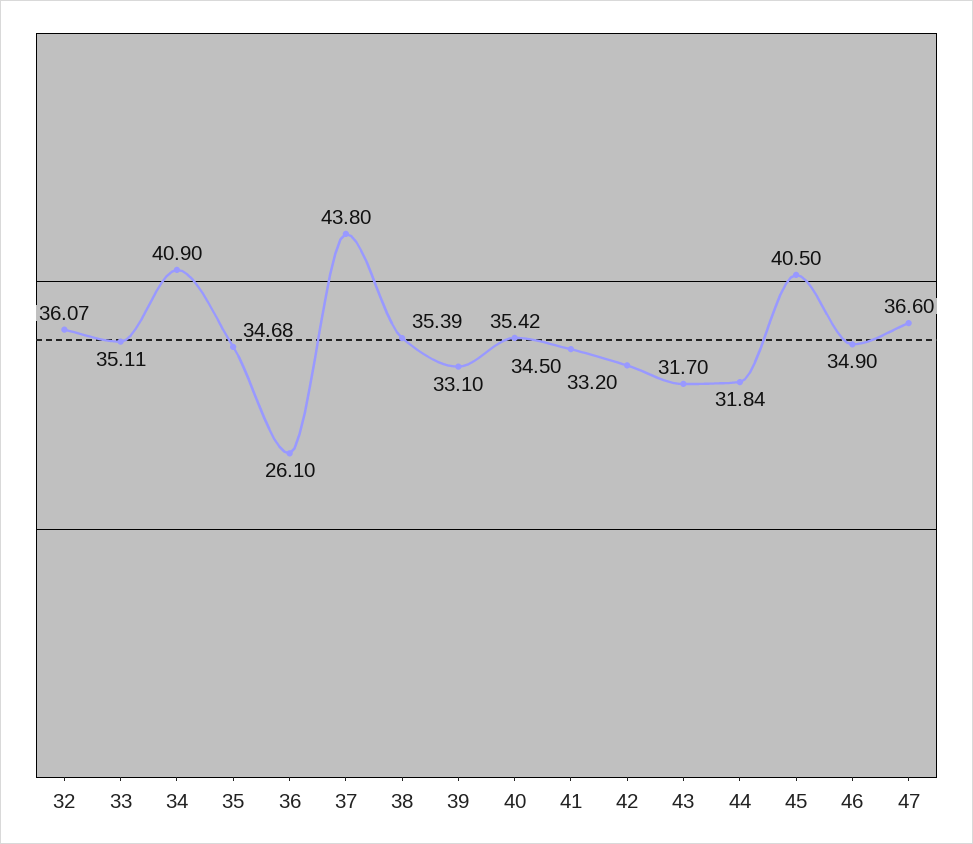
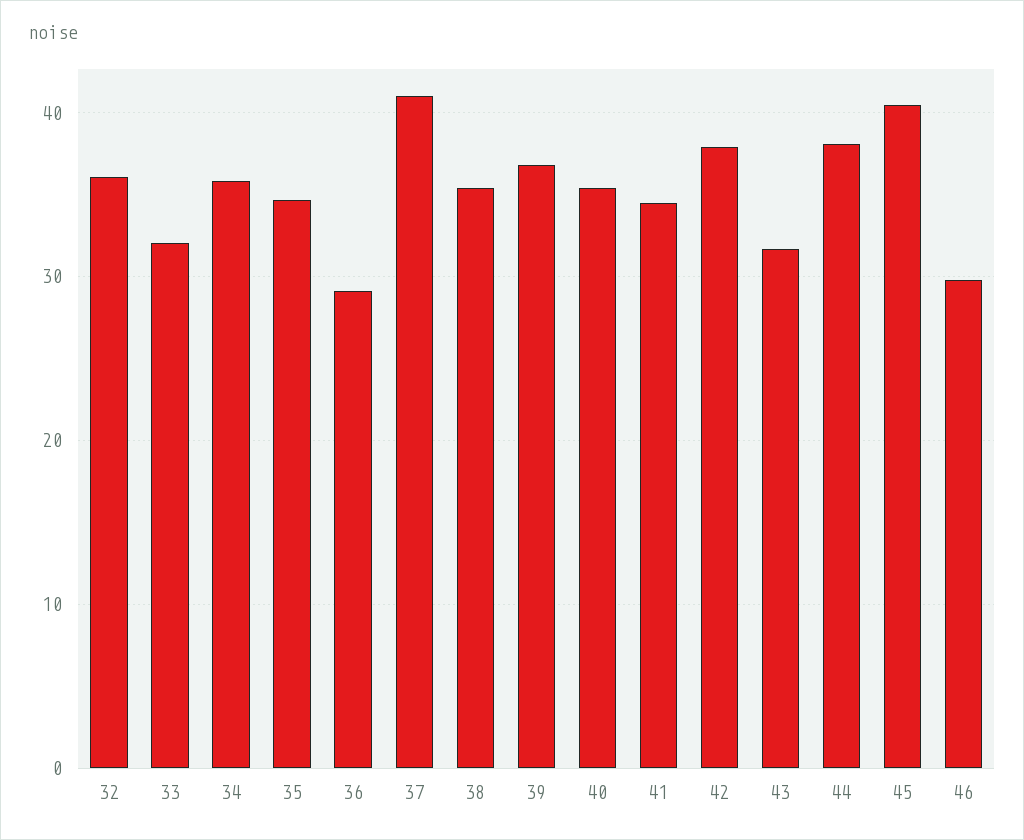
33: 35.11 -> 32
34: 40.9 -> 36
36: 26.1 -> 29
37: 43.8 -> 41
39: 33.1 -> 37
42: 33.2 -> 38
44: 31.84 -> 38
46: 34.9 -> 30
47: 36.6 -> none

